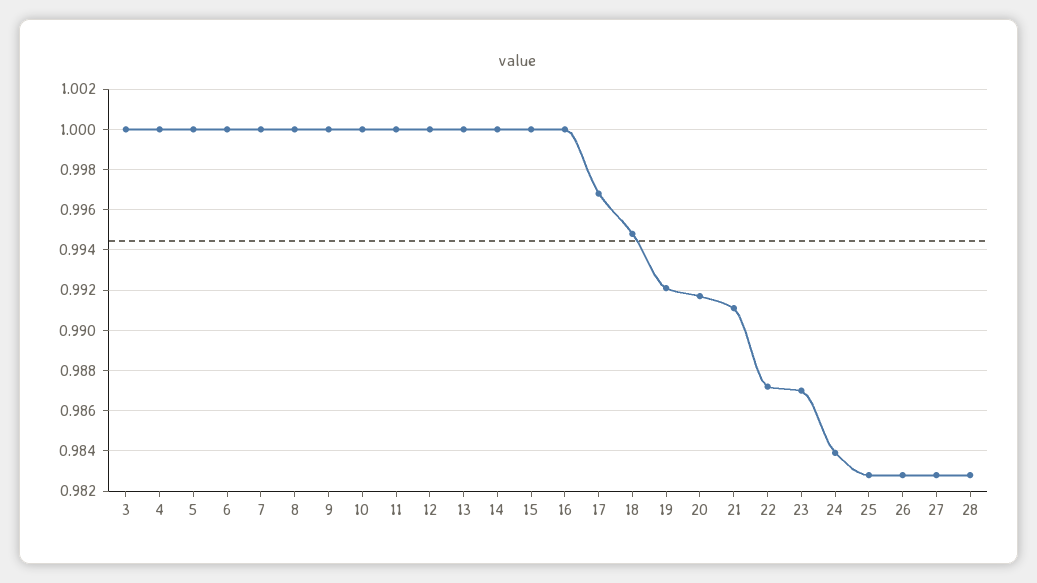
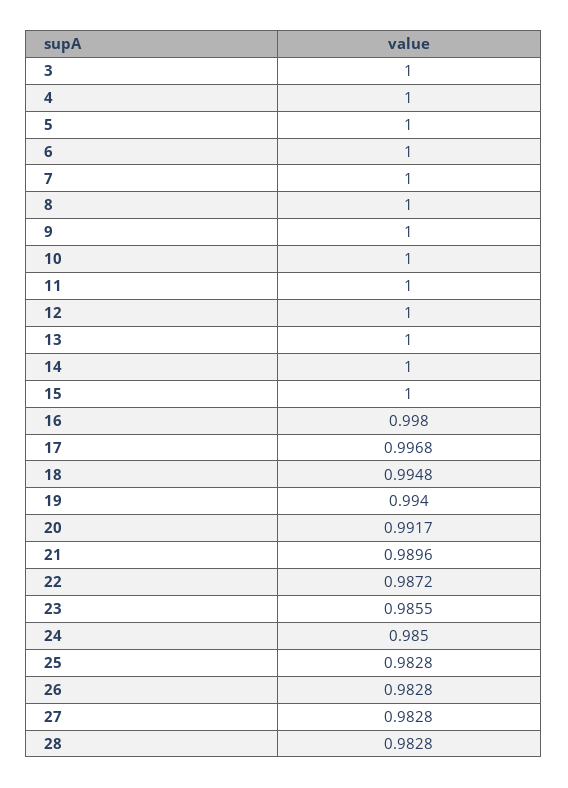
16: 1 -> 0.998
19: 0.992 -> 0.994
21: 0.991 -> 0.9896
23: 0.987 -> 0.9855
24: 0.984 -> 0.985

